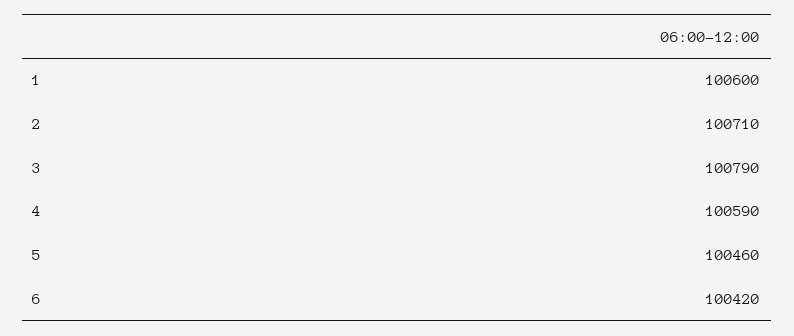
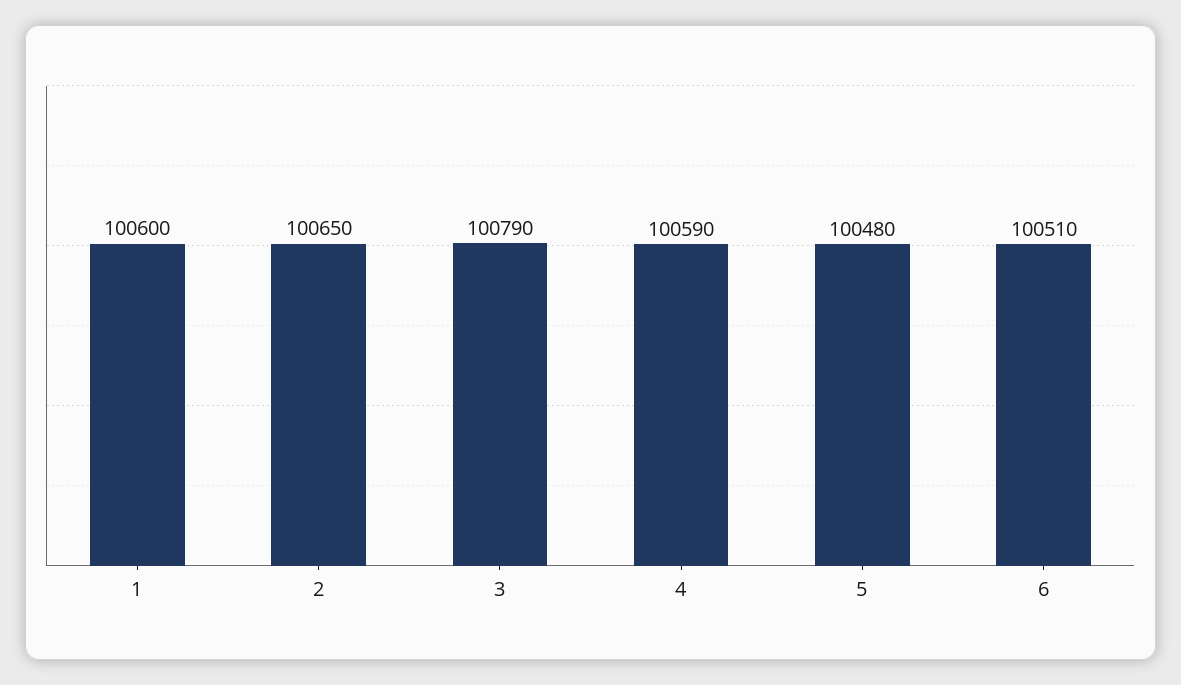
2: 100710 -> 100650
5: 100460 -> 100480
6: 100420 -> 100510

